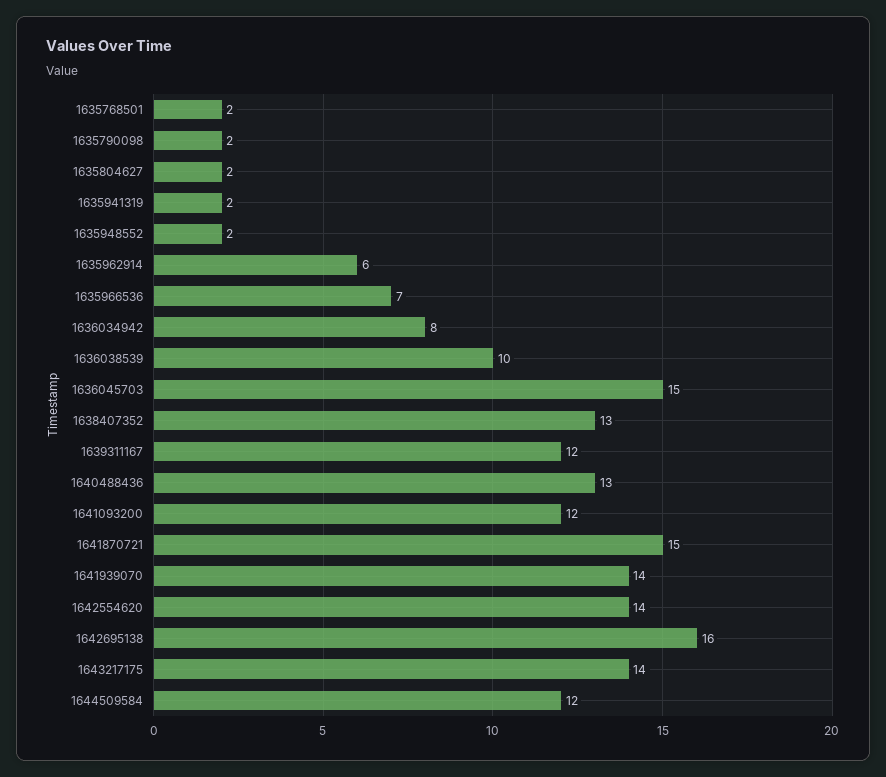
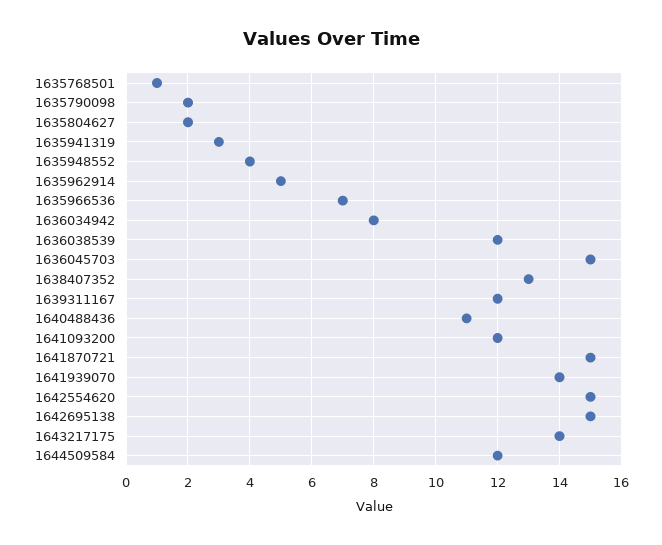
1635768501: 2 -> 1
1635941319: 2 -> 3
1635948552: 2 -> 4
1635962914: 6 -> 5
1636038539: 10 -> 12
1640488436: 13 -> 11
1642554620: 14 -> 15
1642695138: 16 -> 15

